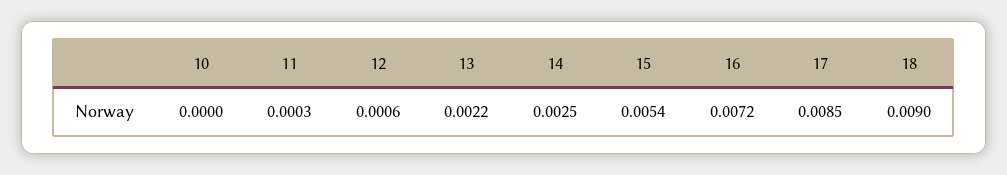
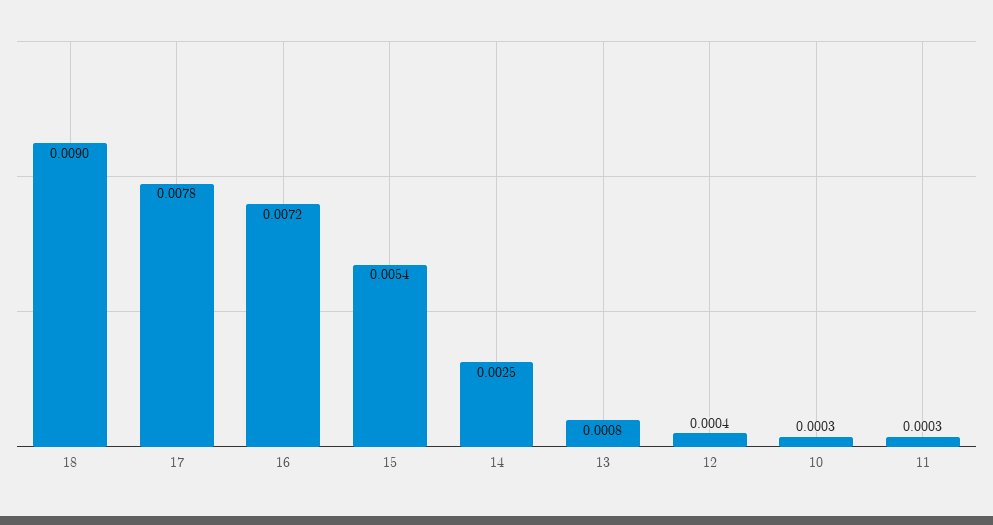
10: 0 -> 0.0003
12: 0.0006 -> 0.0004
13: 0.0022 -> 0.0008
17: 0.0085 -> 0.0078

